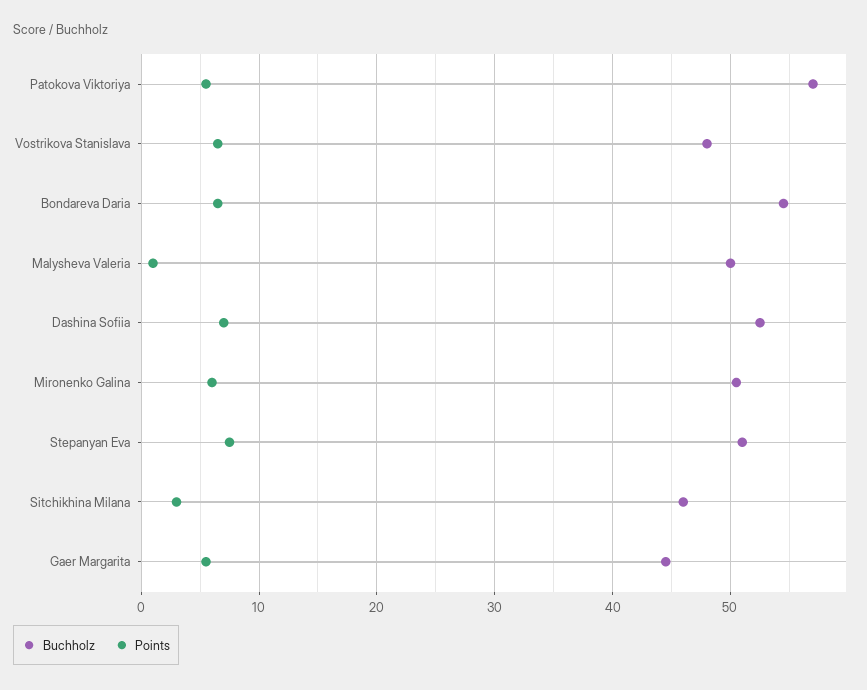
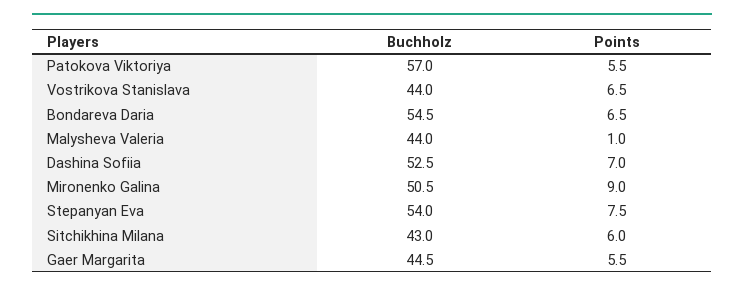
Buchholz, Vostrikova Stanislava: 48 -> 44
Buchholz, Malysheva Valeria: 50 -> 44
Points, Mironenko Galina: 6 -> 9
Buchholz, Stepanyan Eva: 51 -> 54
Buchholz, Sitchikhina Milana: 46 -> 43
Points, Sitchikhina Milana: 3 -> 6

